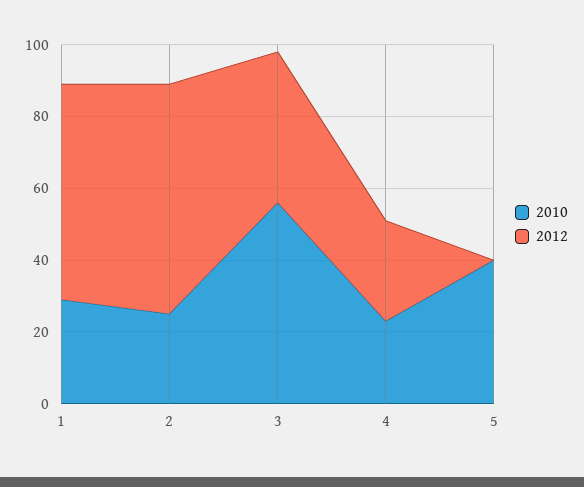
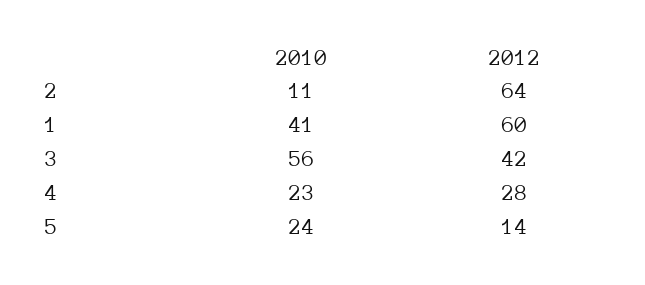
2010, 1: 30 -> 41
2010, 2: 25 -> 11
2010, 5: 40 -> 24
2012, 5: 0 -> 14

